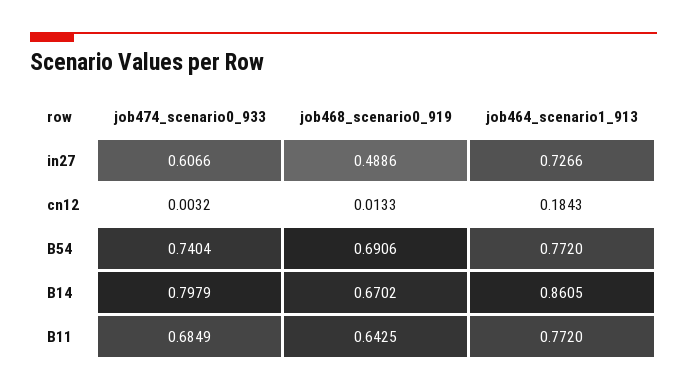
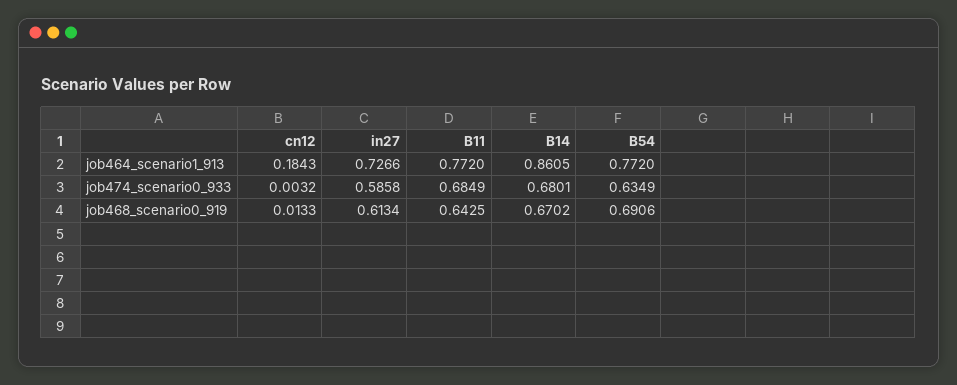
job474_scenario0_933, in27: 0.6066 -> 0.5858
job468_scenario0_919, in27: 0.4886 -> 0.6134
job474_scenario0_933, B54: 0.7404 -> 0.6349
job474_scenario0_933, B14: 0.7979 -> 0.6801

